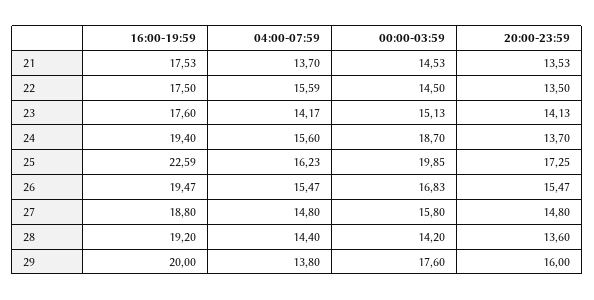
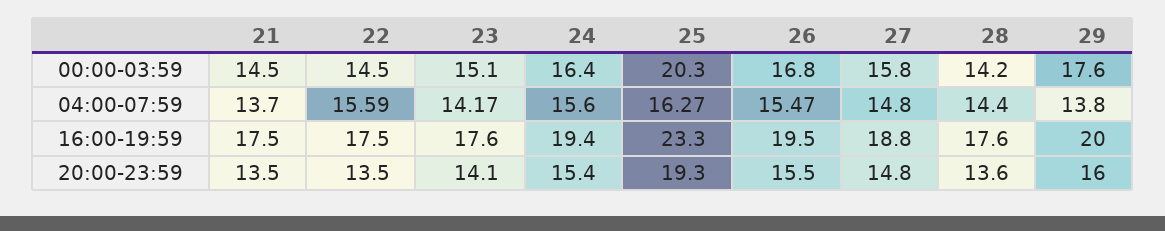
00:00-03:59, 24: 18.7 -> 16.4
20:00-23:59, 24: 13.7 -> 15.4
16:00-19:59, 25: 22.59 -> 23.3
04:00-07:59, 25: 16.23 -> 16.27
00:00-03:59, 25: 19.85 -> 20.3
20:00-23:59, 25: 17.25 -> 19.3
16:00-19:59, 28: 19.2 -> 17.6

